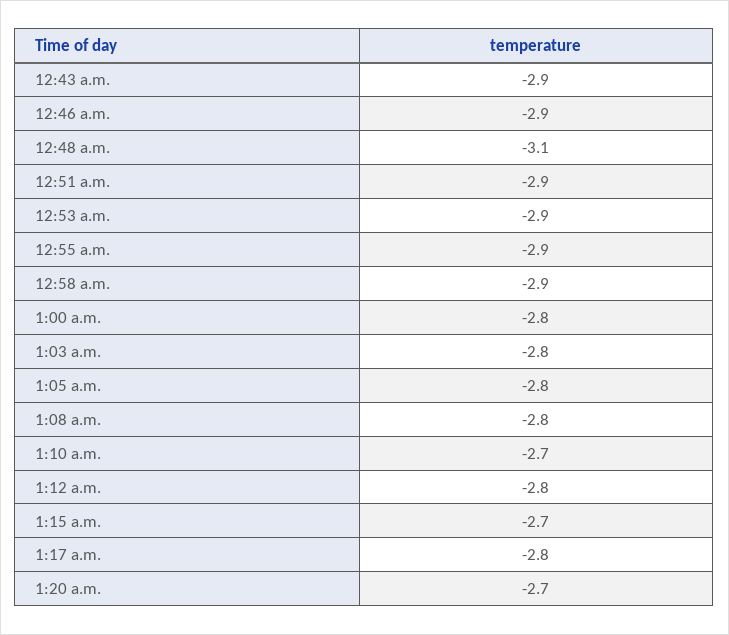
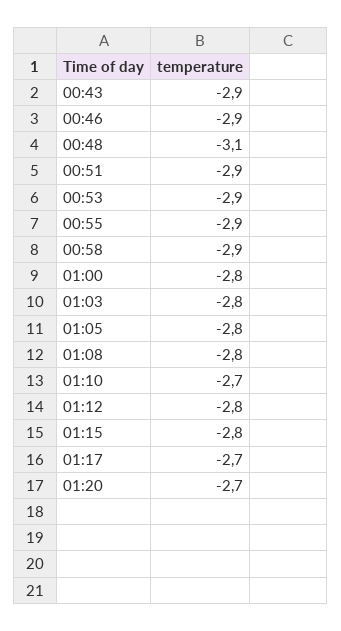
1:15 a.m.: -2.7 -> -2.8
1:17 a.m.: -2.8 -> -2.7

